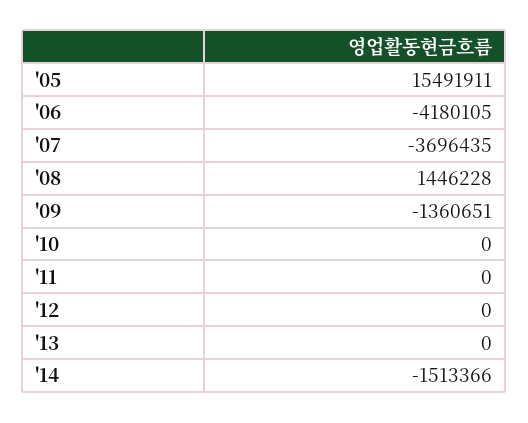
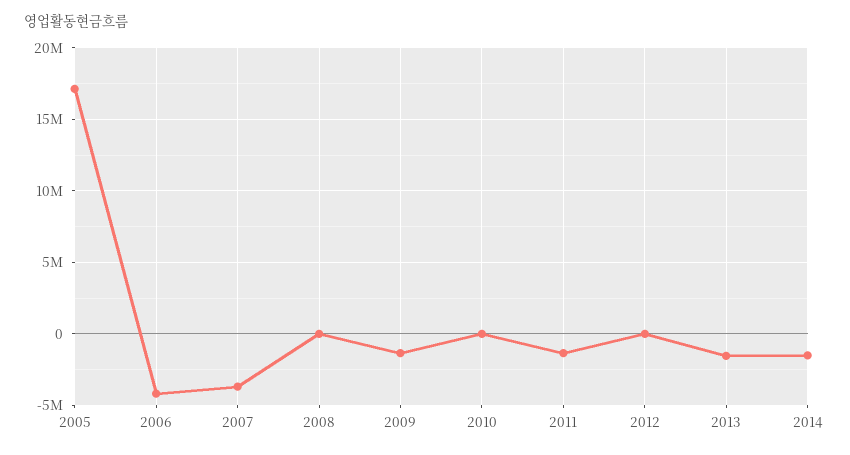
'05: 15491911 -> 17000000
'08: 1446228 -> 0
'11: 0 -> -1500000
'13: 0 -> -1500000

